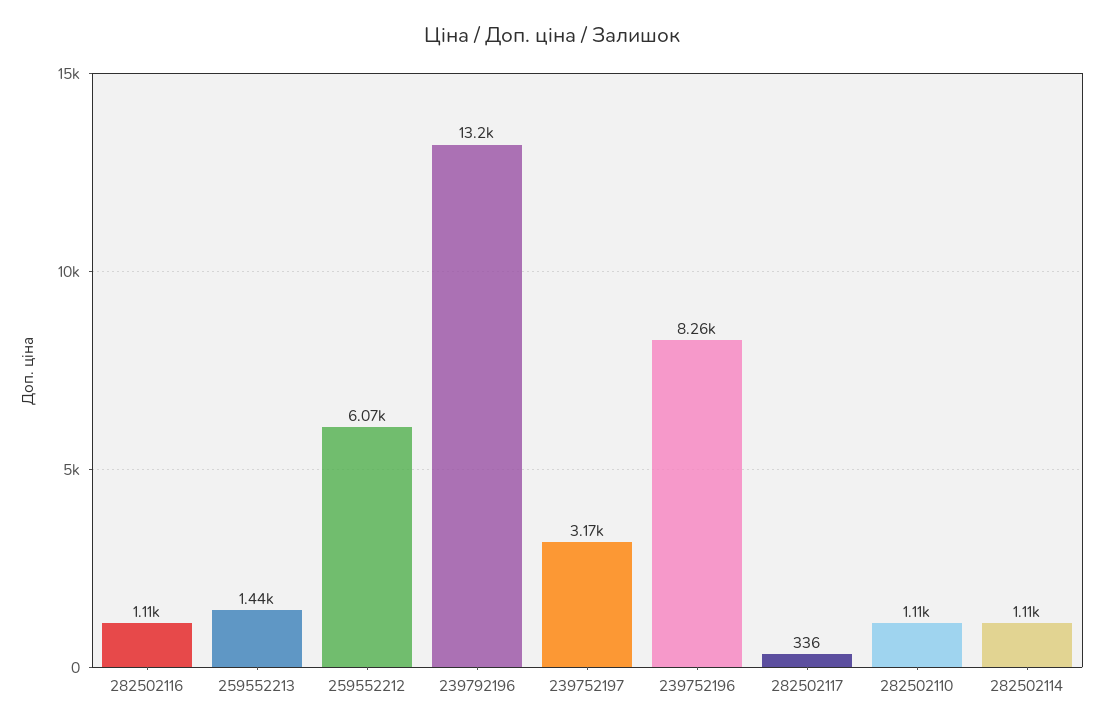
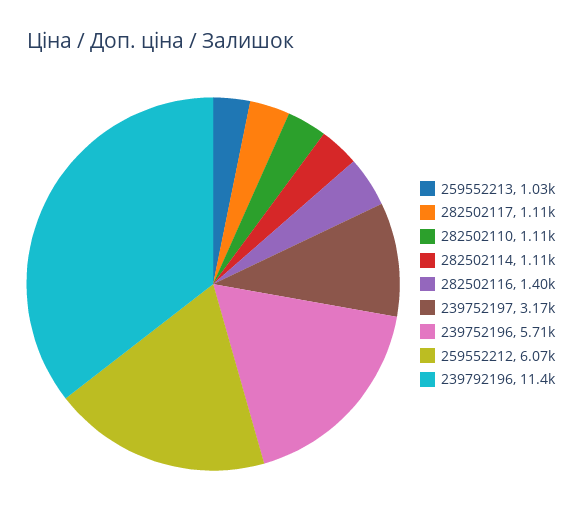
282502116: 1110 -> 1400
259552213: 1440 -> 1030
239792196: 13200 -> 11400
239752196: 8260 -> 5710
282502117: 336 -> 1110

